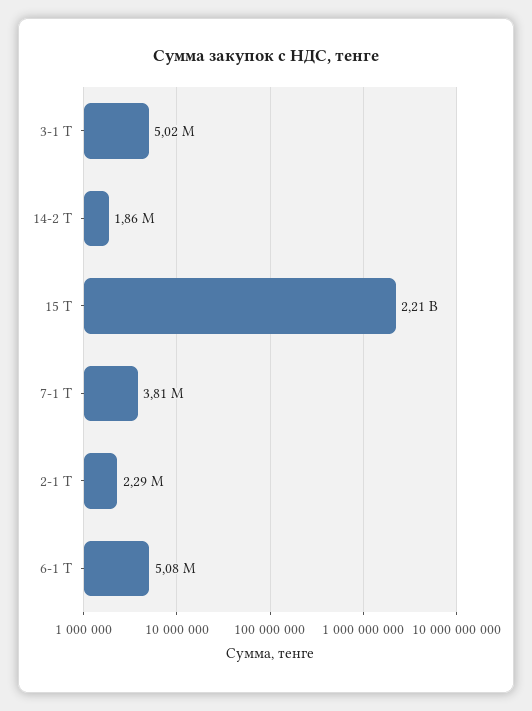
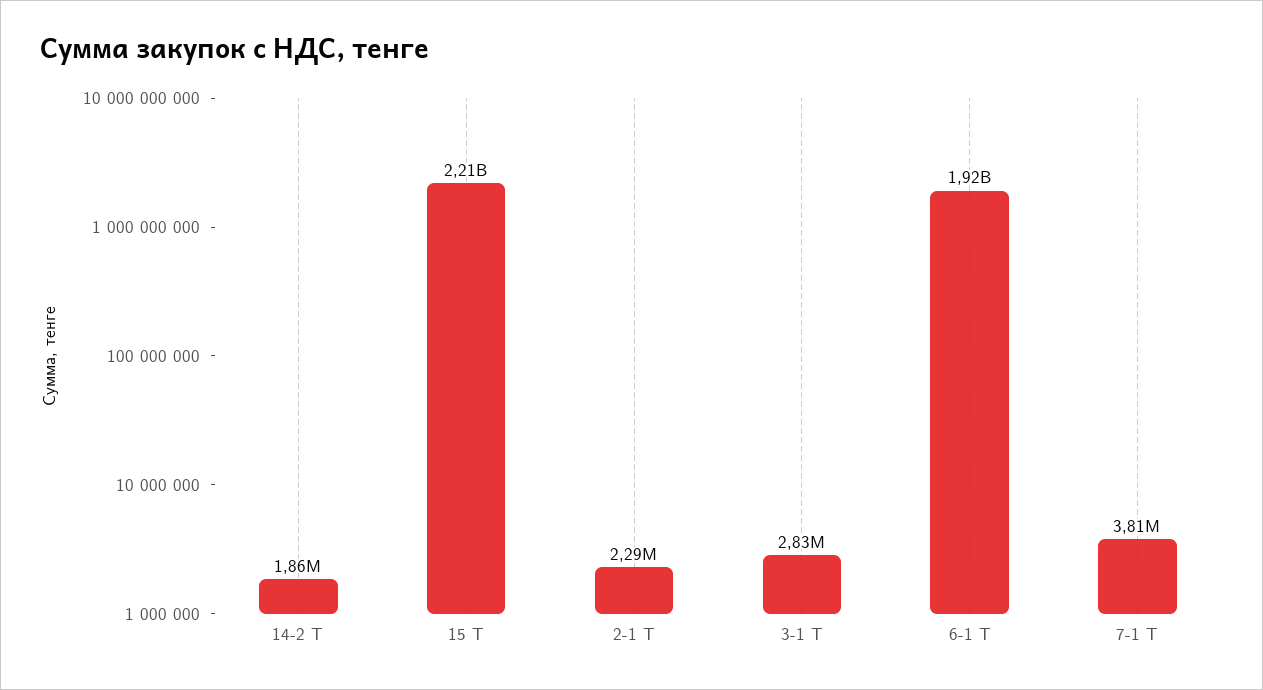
3-1 Т: 5020000 -> 2830000
6-1 Т: 5080000 -> 1920000000

